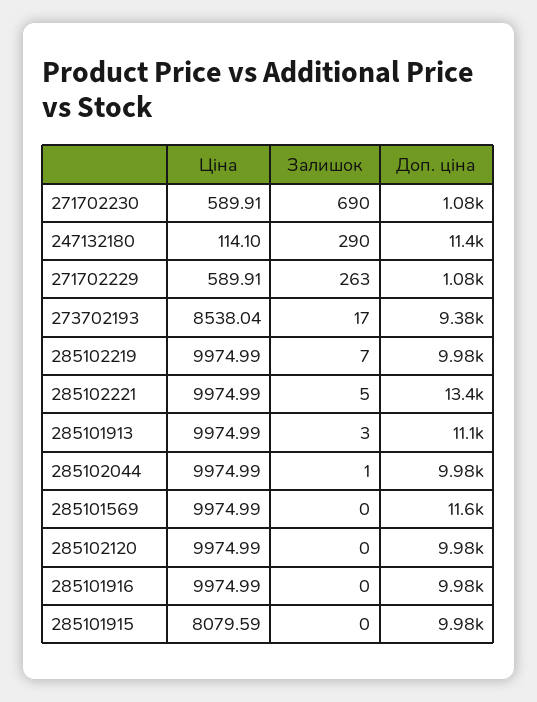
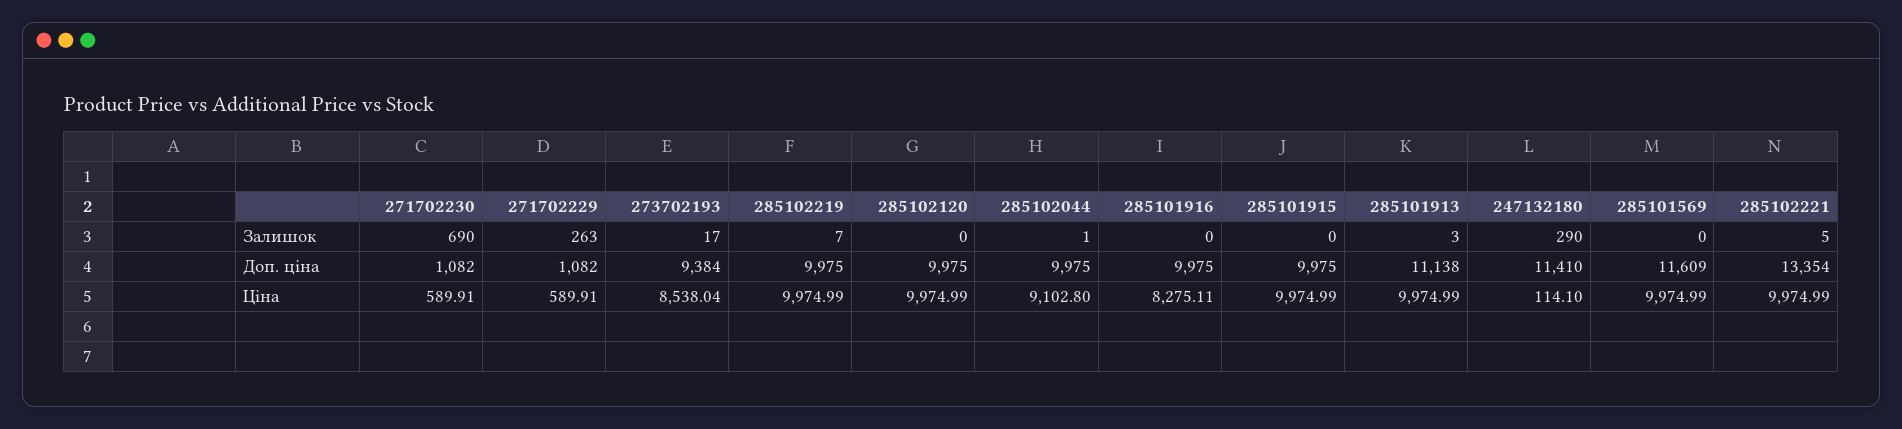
Ціна, 285102044: 9974.99 -> 9102.8
Ціна, 285101916: 9974.99 -> 8275.11
Ціна, 285101915: 8079.59 -> 9974.99

